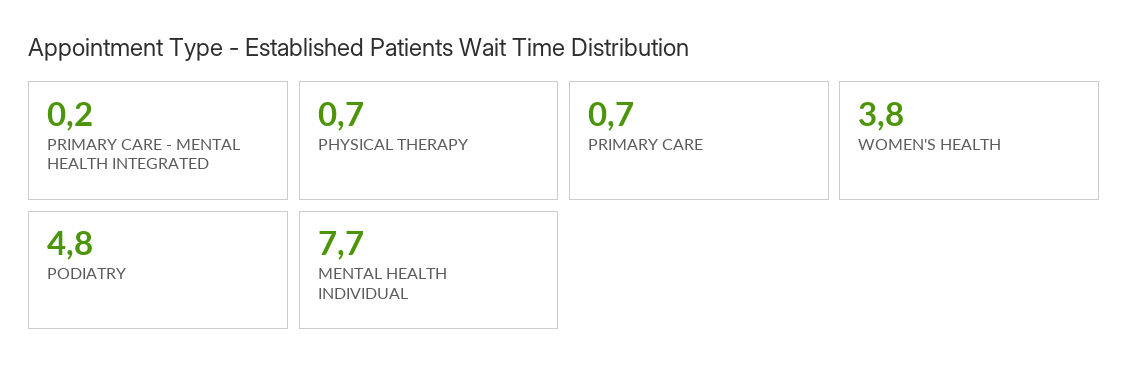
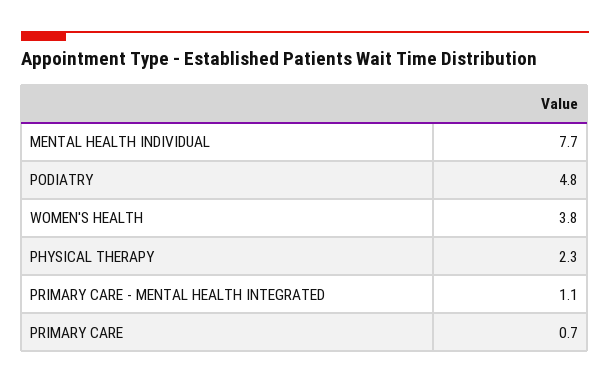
PRIMARY CARE - MENTAL HEALTH INTEGRATED: 0.2 -> 1.1
PHYSICAL THERAPY: 0.7 -> 2.3

